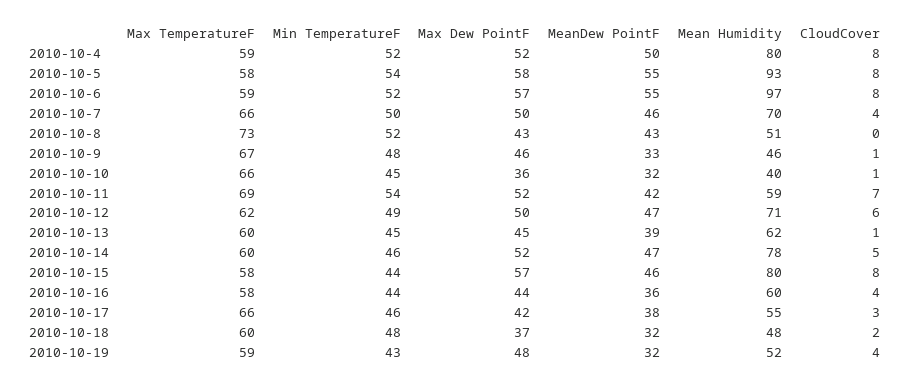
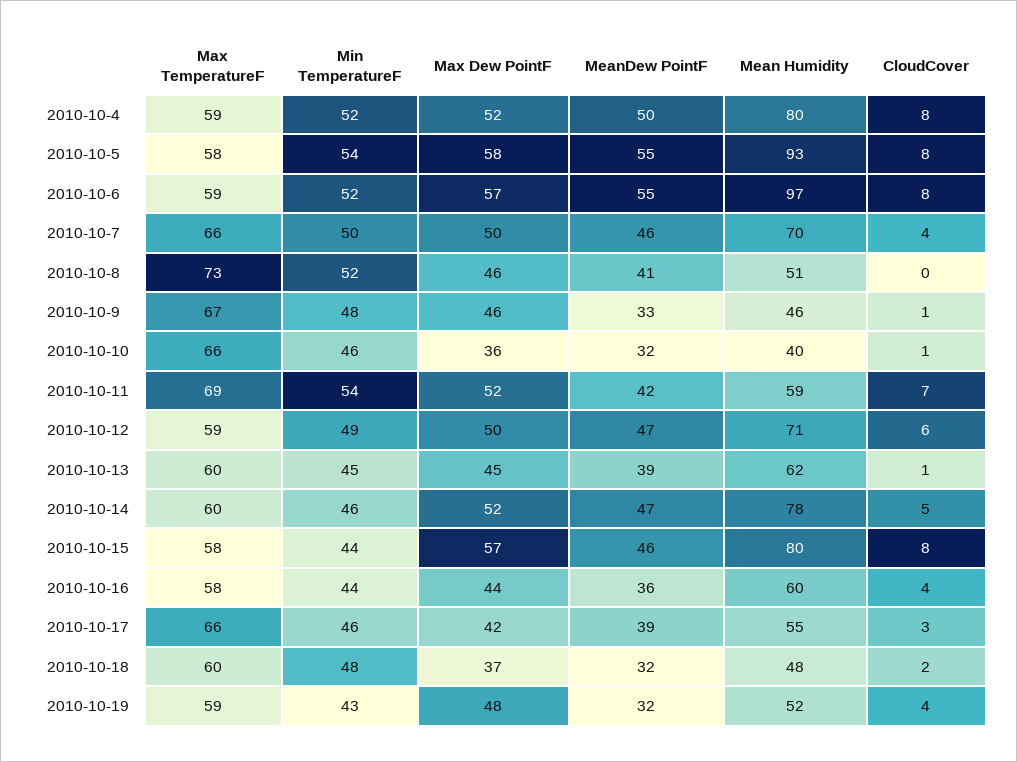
Max Dew PointF, 2010-10-8: 43 -> 46
MeanDew PointF, 2010-10-8: 43 -> 41
Min TemperatureF, 2010-10-10: 45 -> 46
Max TemperatureF, 2010-10-12: 62 -> 59
MeanDew PointF, 2010-10-17: 38 -> 39

